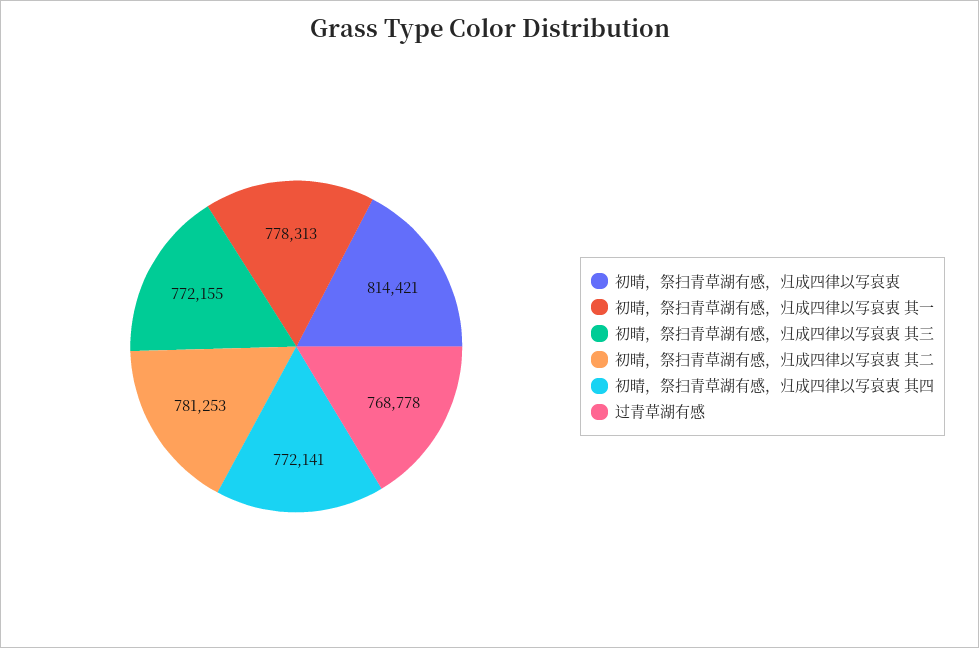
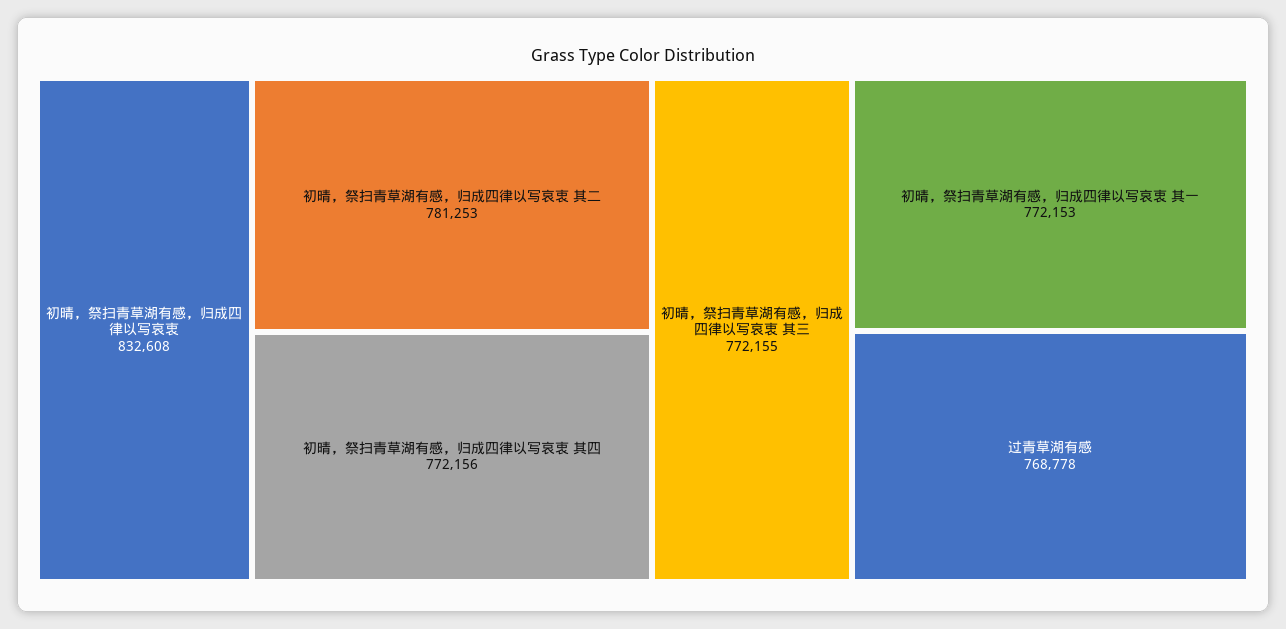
初晴，祭扫青草湖有感，归成四律以写哀衷: 814421 -> 832608
初晴，祭扫青草湖有感，归成四律以写哀衷 其一: 778313 -> 772153
初晴，祭扫青草湖有感，归成四律以写哀衷 其四: 772141 -> 772156

